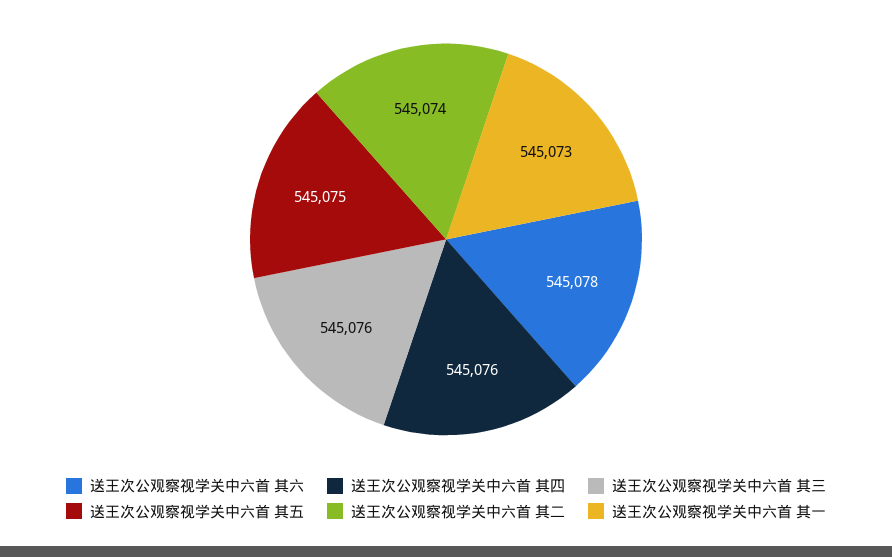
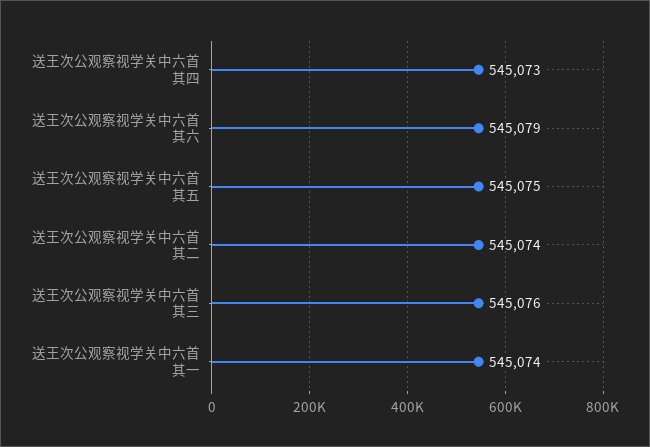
送王次公观察视学关中六首 其六: 545078 -> 545079
送王次公观察视学关中六首 其四: 545076 -> 545073
送王次公观察视学关中六首 其一: 545073 -> 545074

